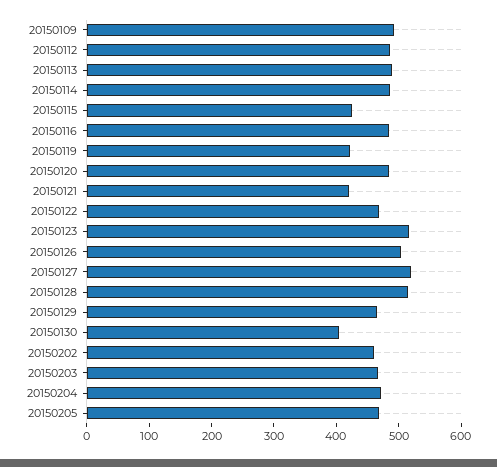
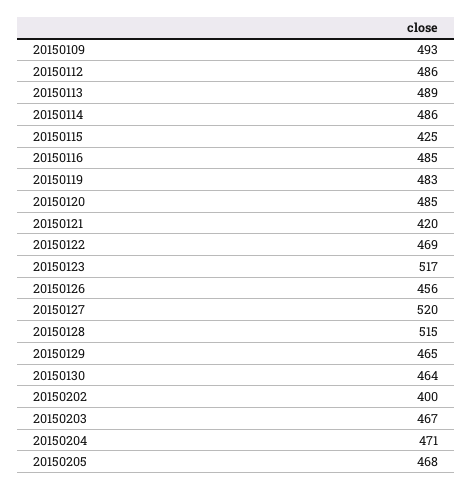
20150119: 420 -> 483
20150126: 500 -> 456
20150130: 400 -> 464
20150202: 460 -> 400

